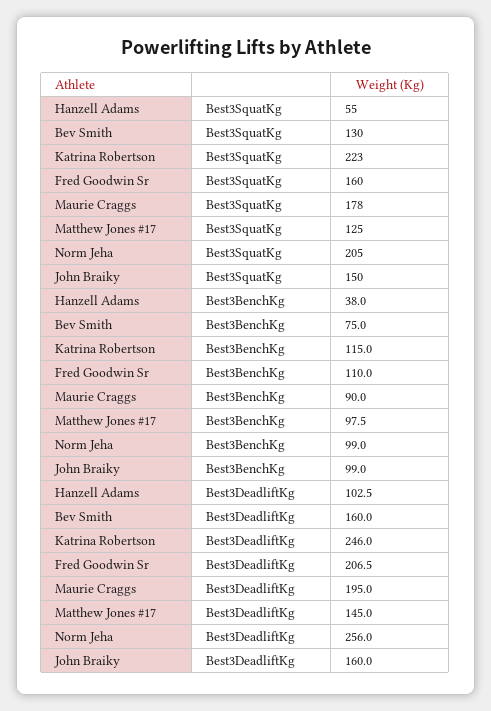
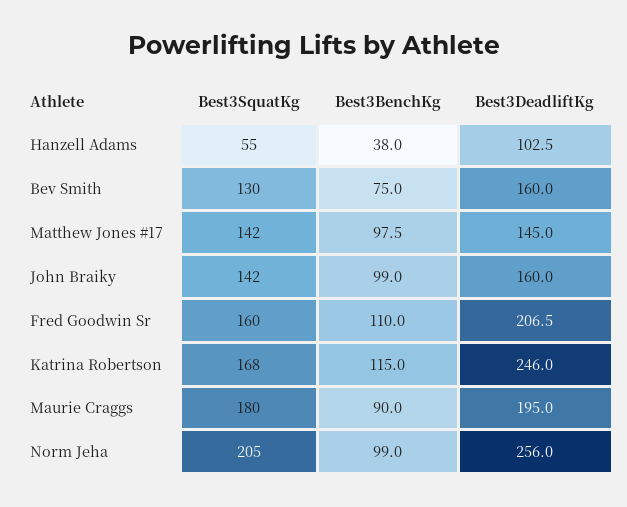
Katrina Robertson, Best3SquatKg: 223 -> 168
Maurie Craggs, Best3SquatKg: 178 -> 180
Matthew Jones #17, Best3SquatKg: 125 -> 142
John Braiky, Best3SquatKg: 150 -> 142

